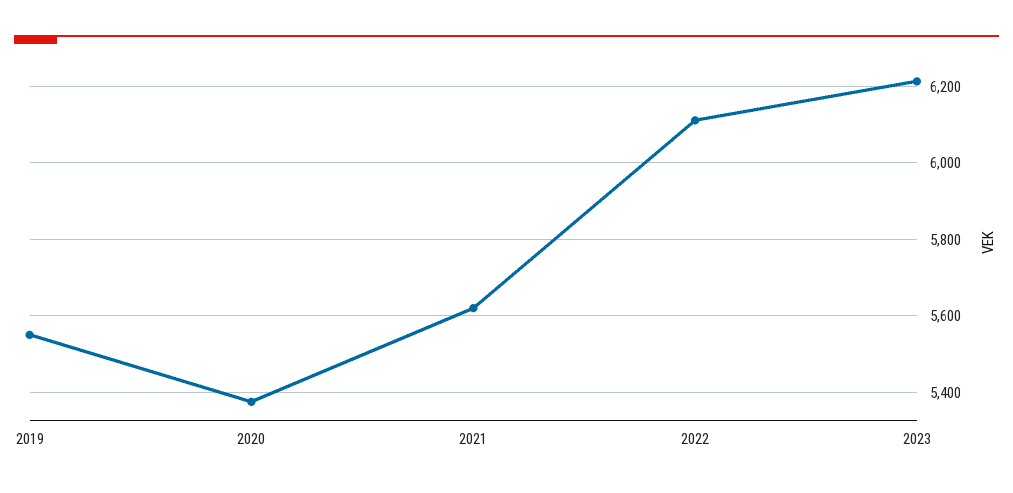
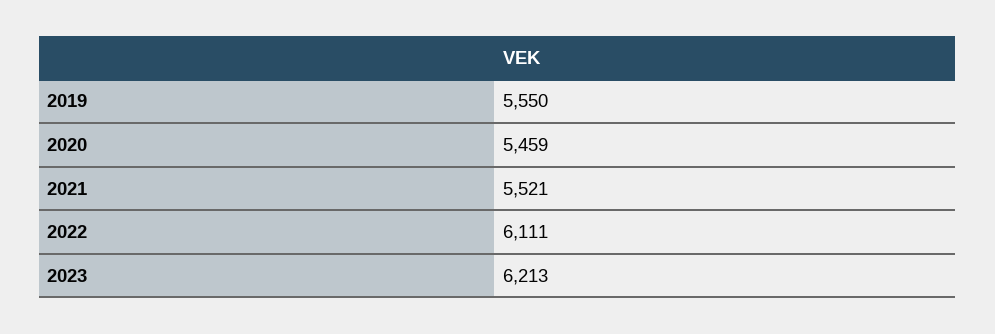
2020: 5380 -> 5459
2021: 5620 -> 5521

